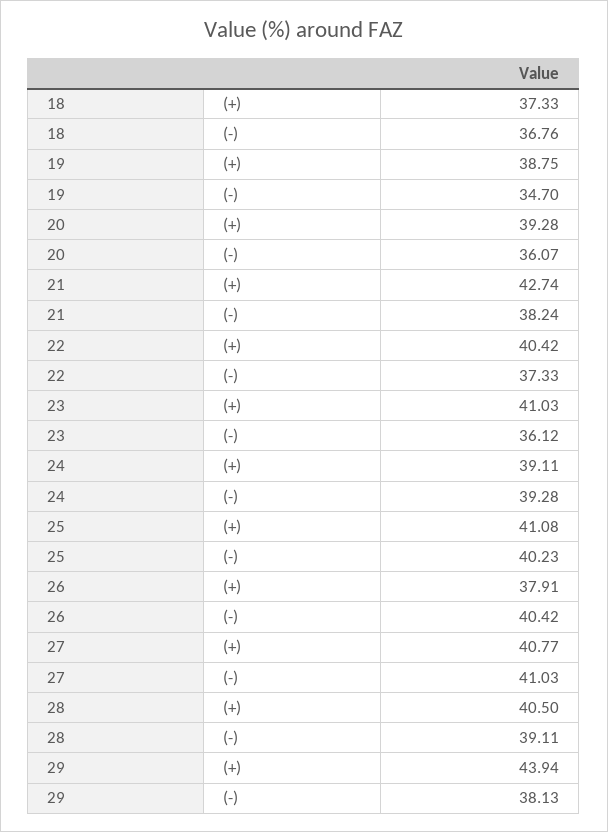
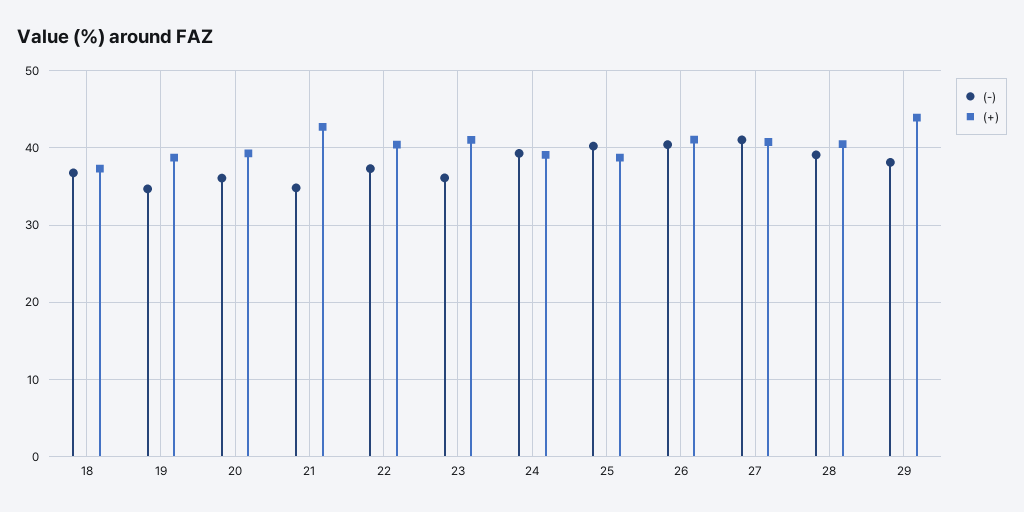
(-), 21: 38.24 -> 35
(+), 25: 41.08 -> 39
(+), 26: 37.91 -> 41

